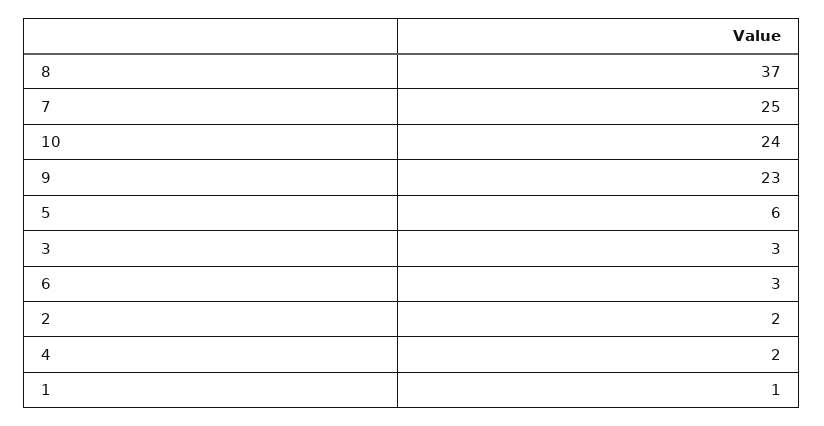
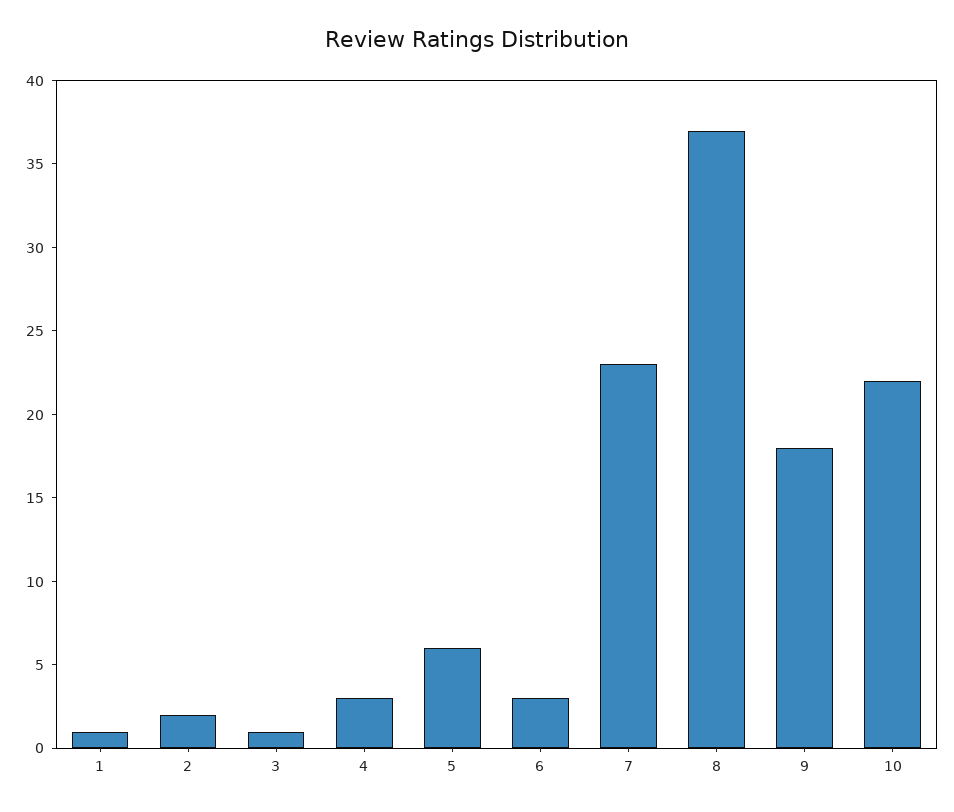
7: 25 -> 23
10: 24 -> 22
9: 23 -> 18
3: 3 -> 1
4: 2 -> 3

